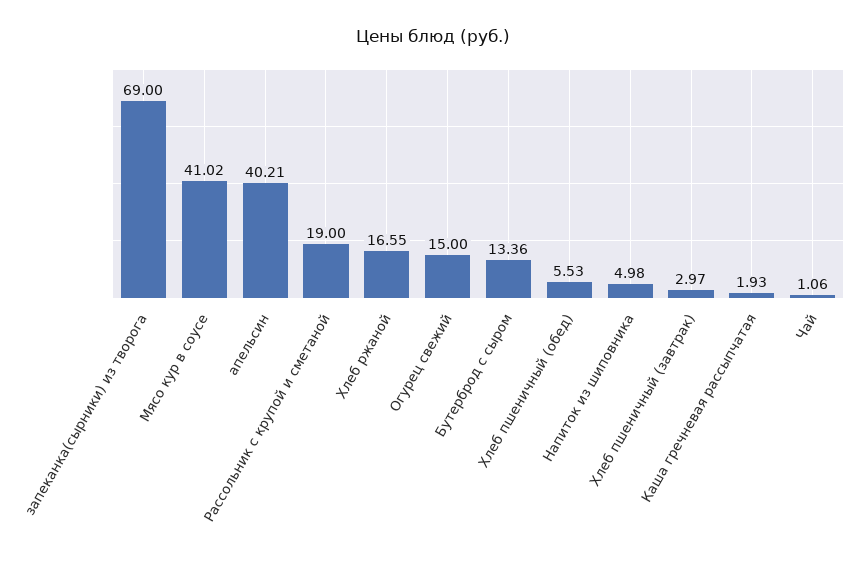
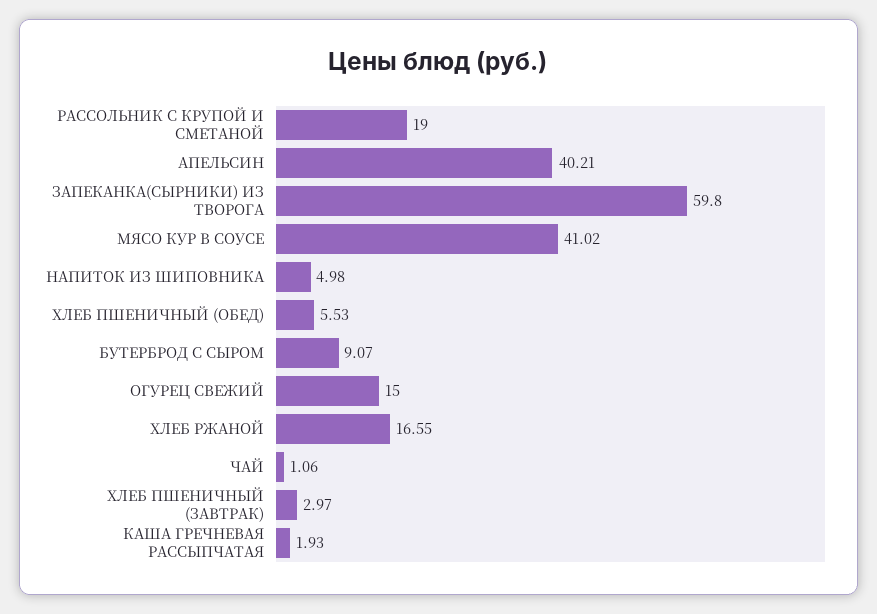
запеканка(сырники) из творога: 69 -> 59.8
Бутерброд с сыром: 13.36 -> 9.07

